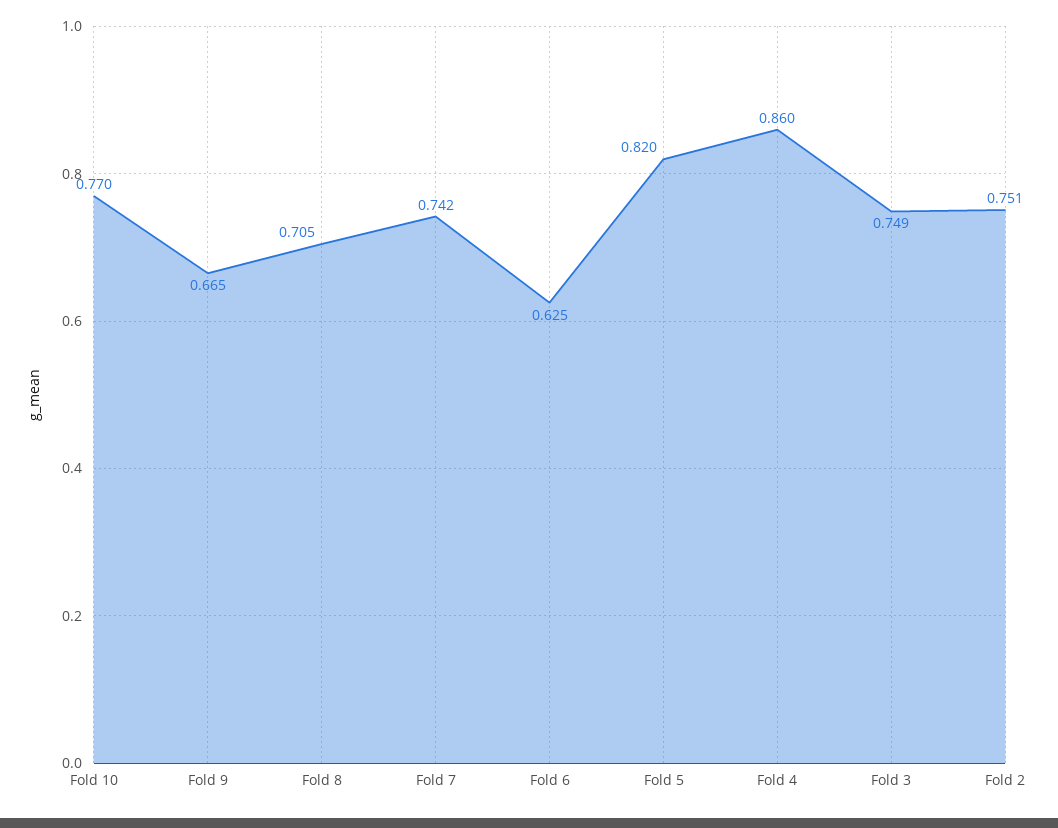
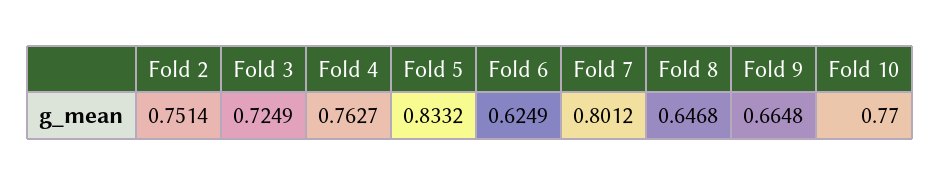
Fold 8: 0.705 -> 0.6468
Fold 7: 0.742 -> 0.8012
Fold 5: 0.82 -> 0.8332
Fold 4: 0.86 -> 0.7627
Fold 3: 0.749 -> 0.7249

